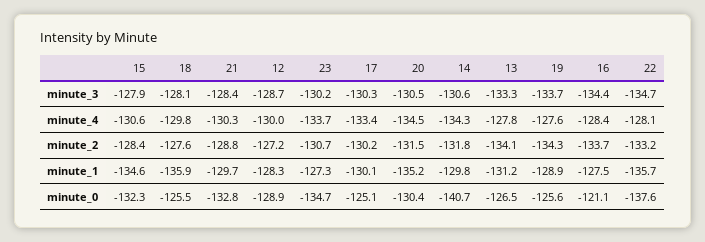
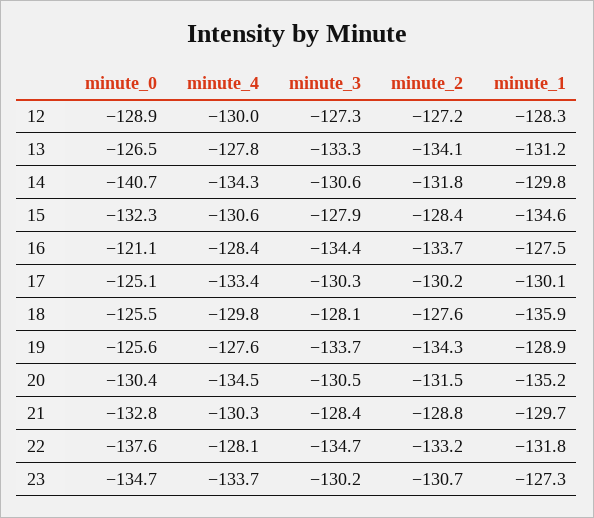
12, minute_3: -128.7 -> -127.3
22, minute_1: -135.7 -> -131.8

